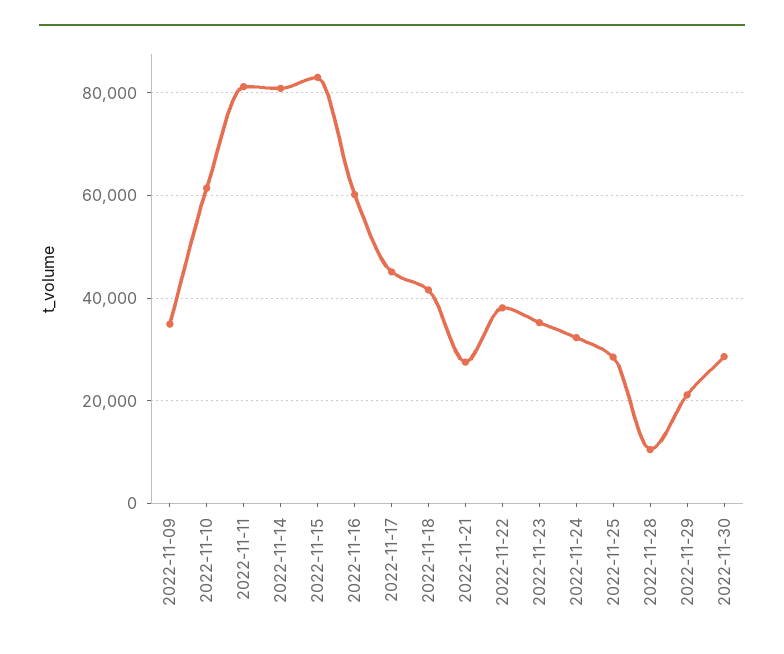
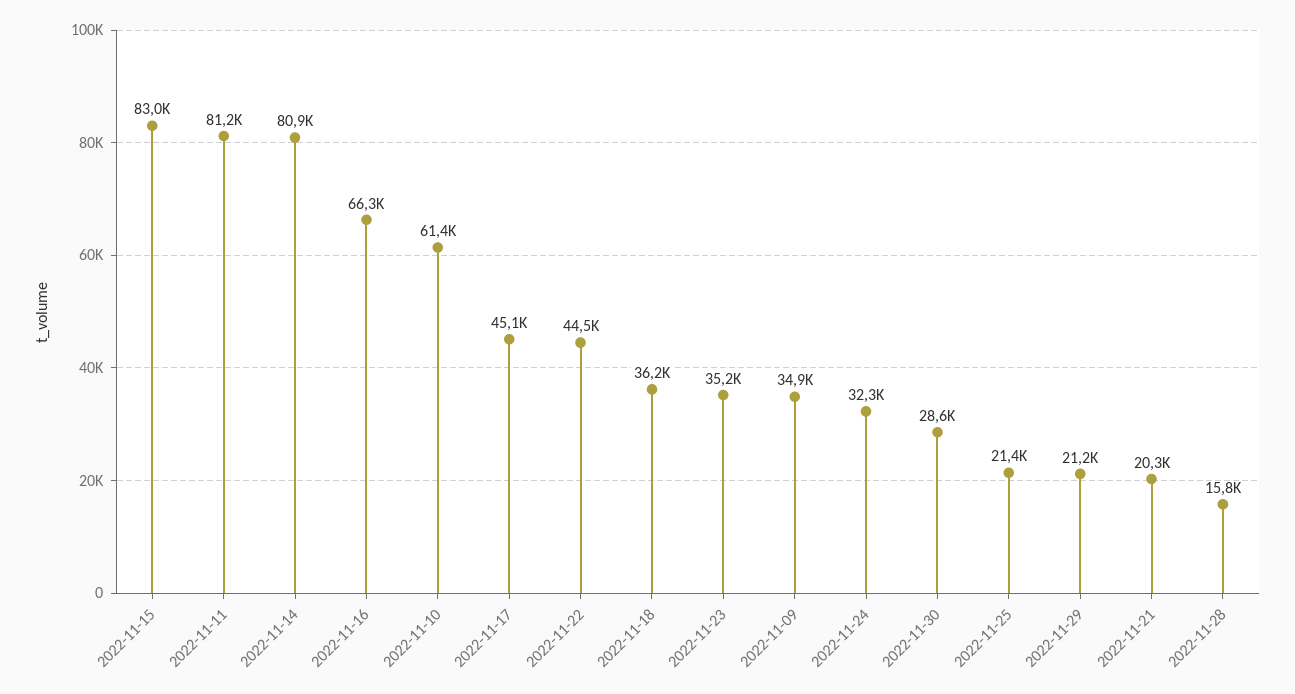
2022-11-16: 60000 -> 66300
2022-11-18: 42000 -> 36200
2022-11-21: 28000 -> 20300
2022-11-22: 38000 -> 44500
2022-11-25: 28000 -> 21400
2022-11-28: 10000 -> 15800

